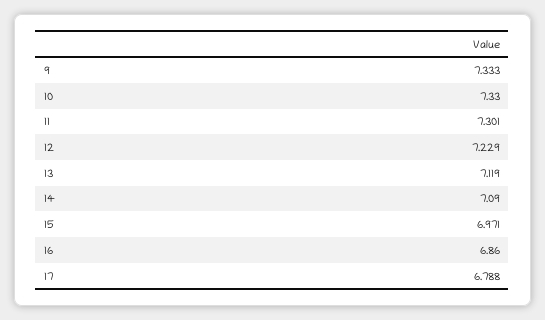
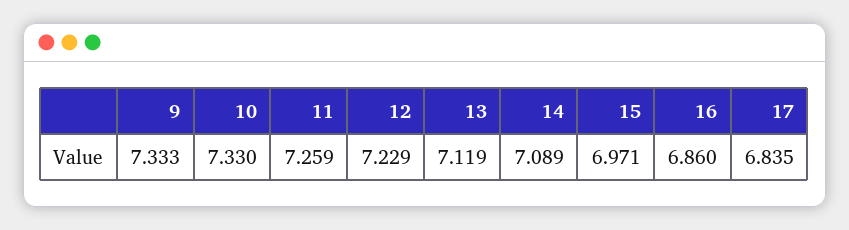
11: 7.301 -> 7.259
14: 7.09 -> 7.089
17: 6.788 -> 6.835

